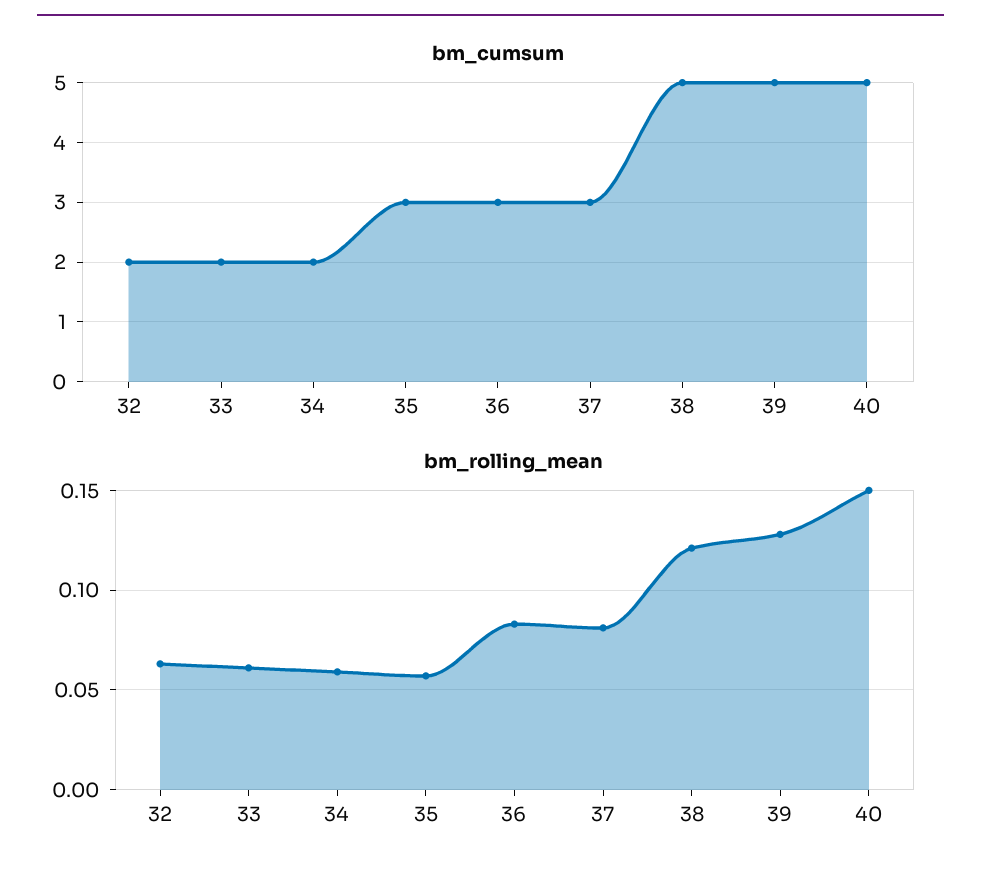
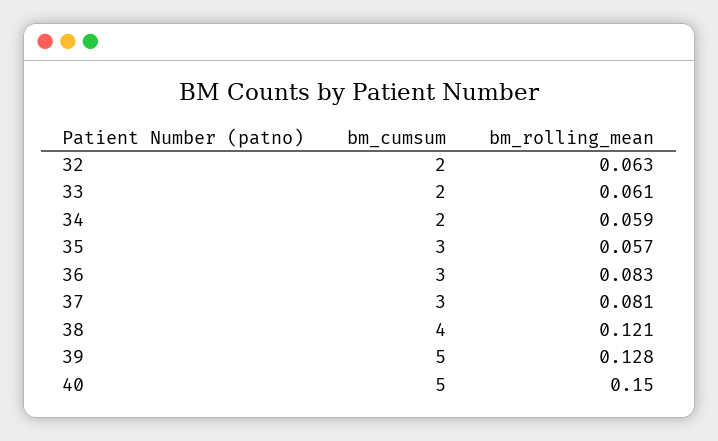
bm_cumsum, 38: 5 -> 4

